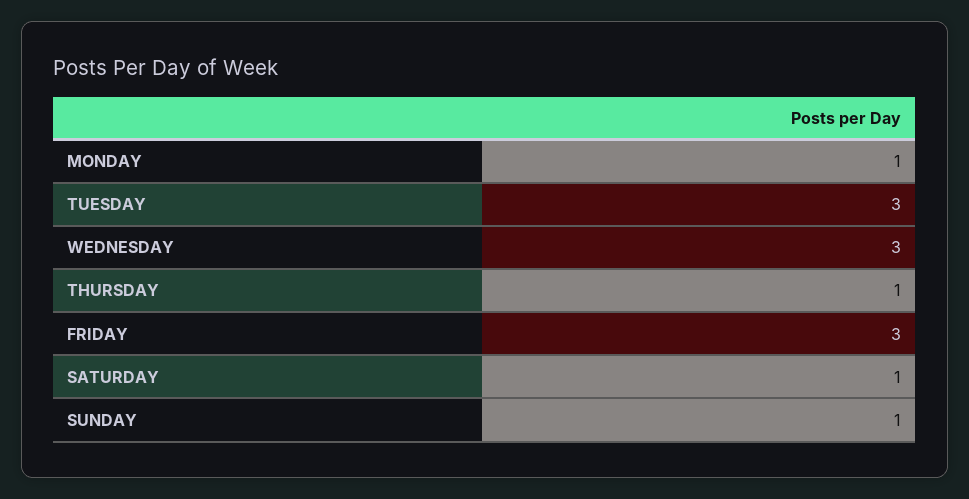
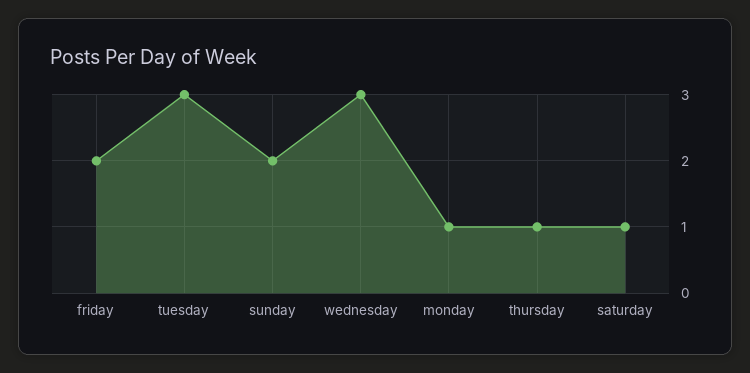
FRIDAY: 3 -> 2
SUNDAY: 1 -> 2

